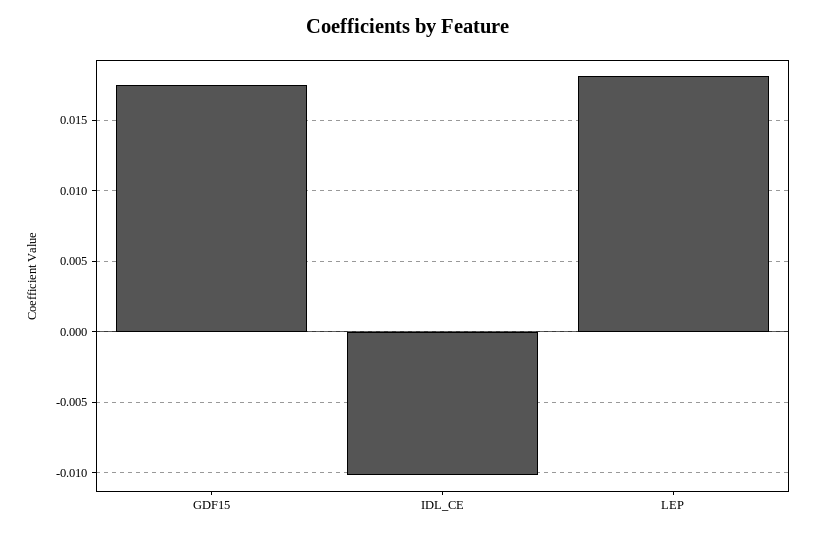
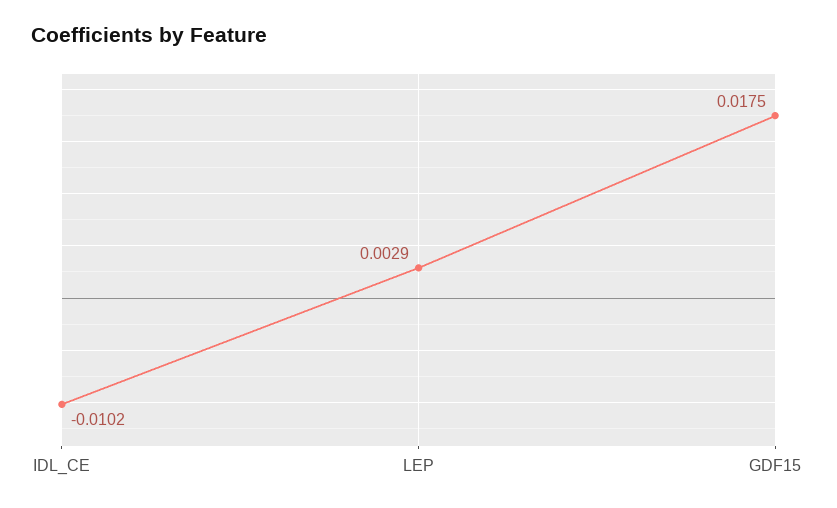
LEP: 0.018 -> 0.0029

